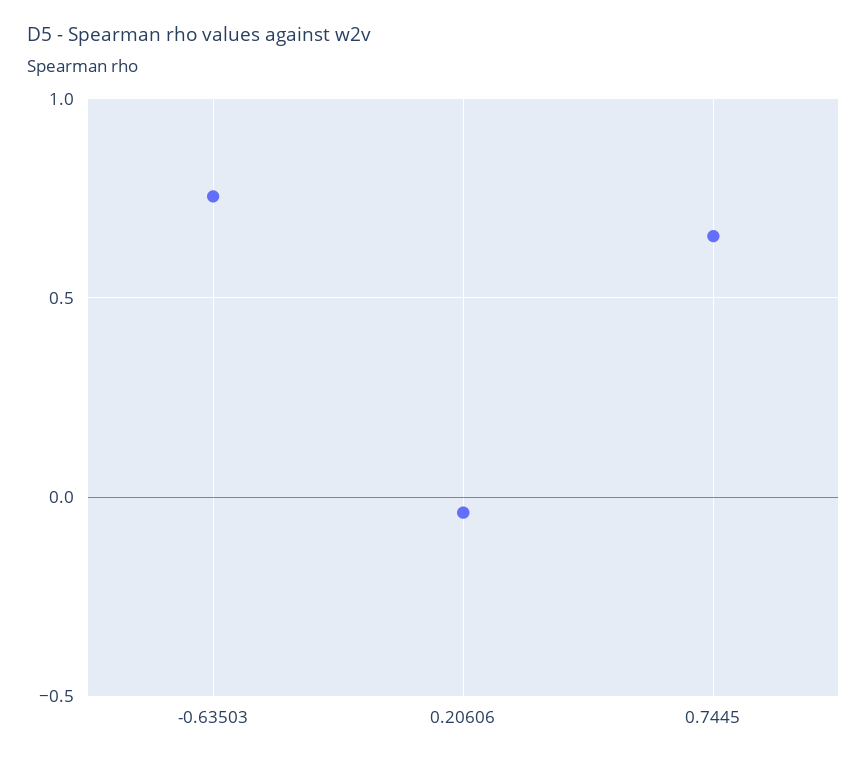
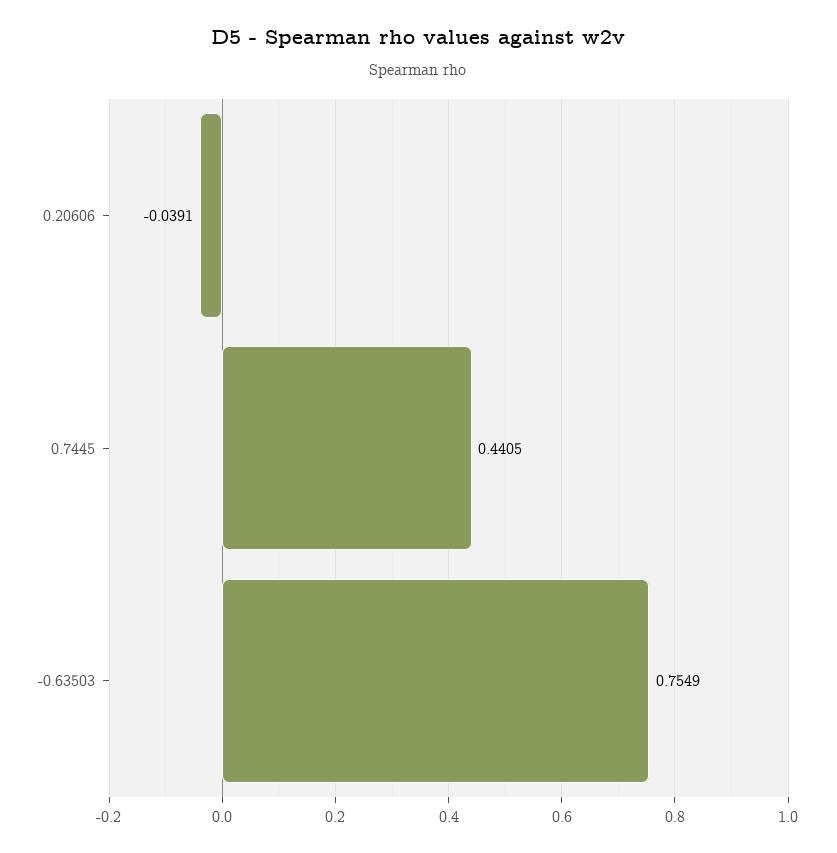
0.7445: 0.65 -> 0.4405

